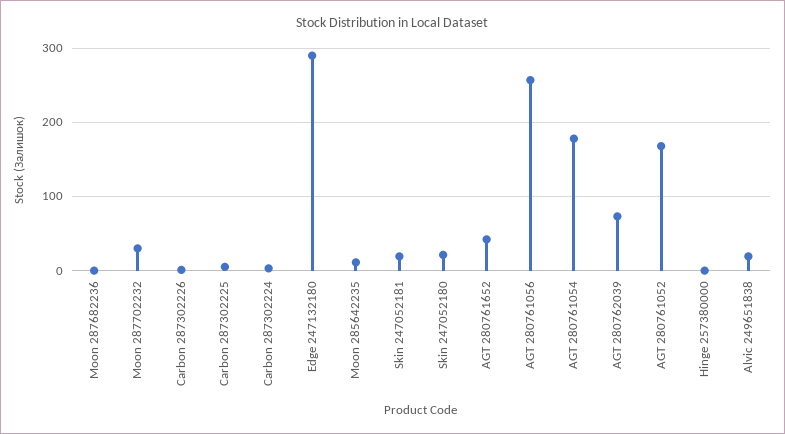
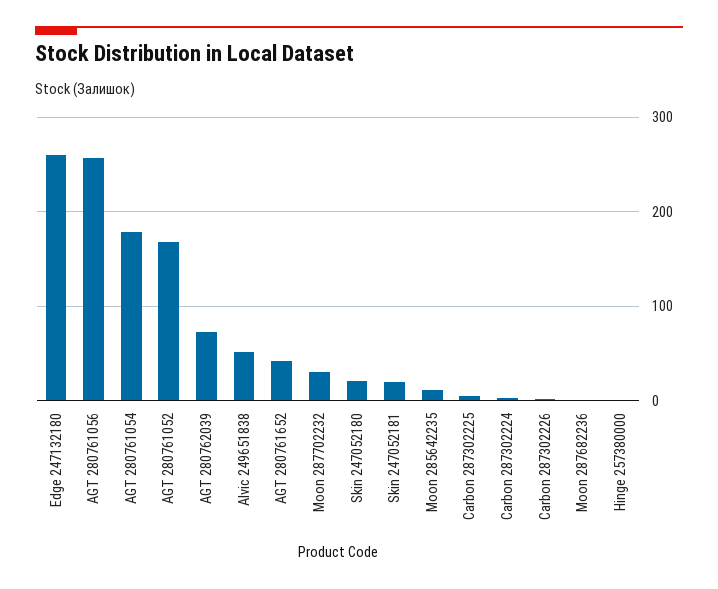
Edge 247132180: 290 -> 260
Alvic 249651838: 20 -> 50

